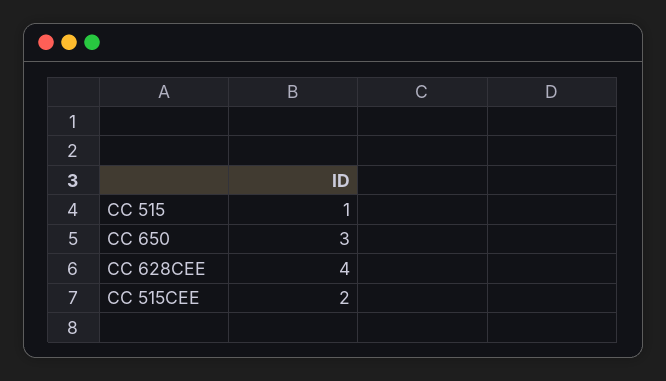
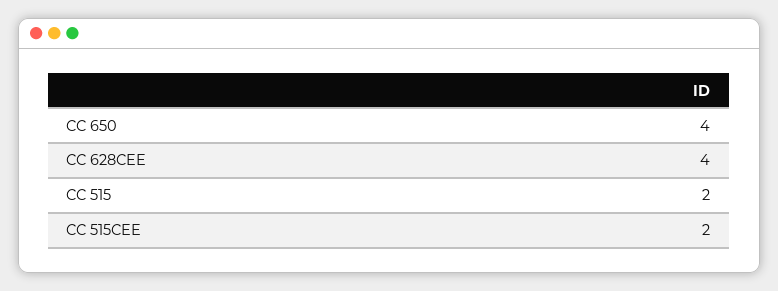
CC 515: 1 -> 2
CC 650: 3 -> 4

